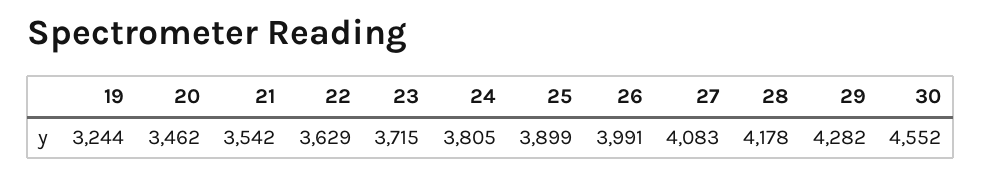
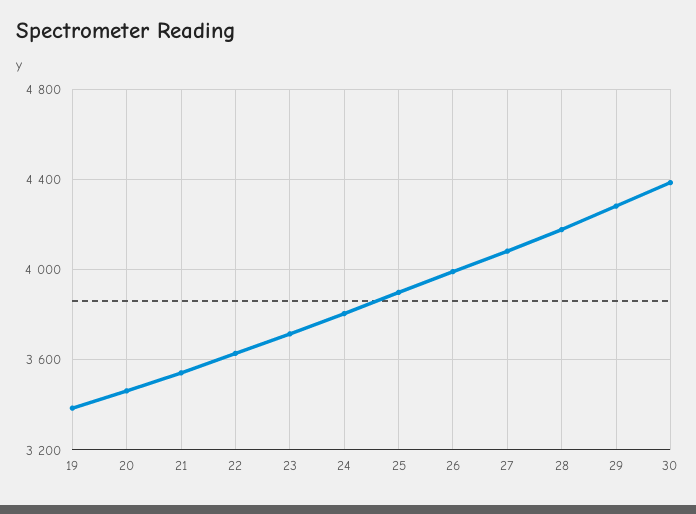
19: 3244 -> 3400
30: 4552 -> 4400

